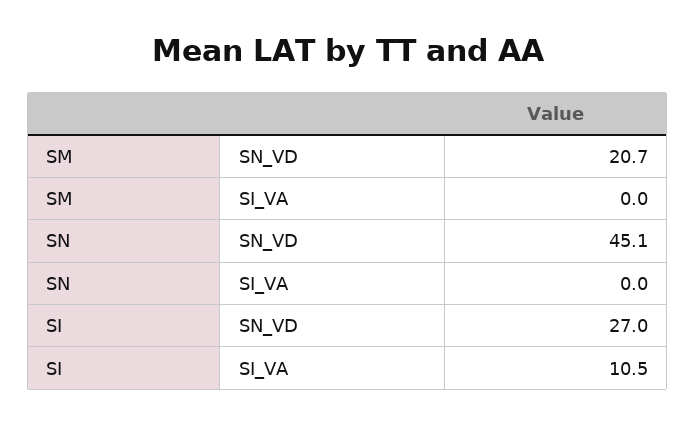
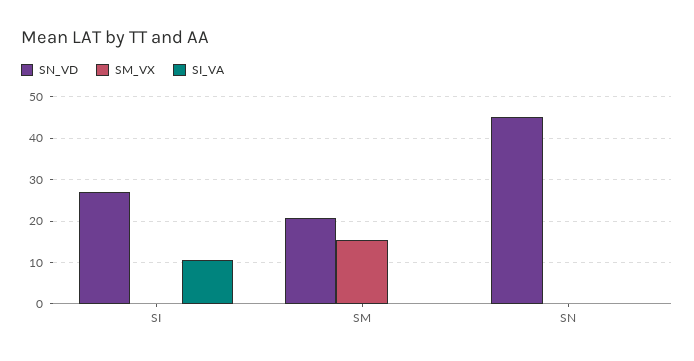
SM_VX, SI: none -> 0
SM_VX, SM: none -> 16
SM_VX, SN: none -> 0

